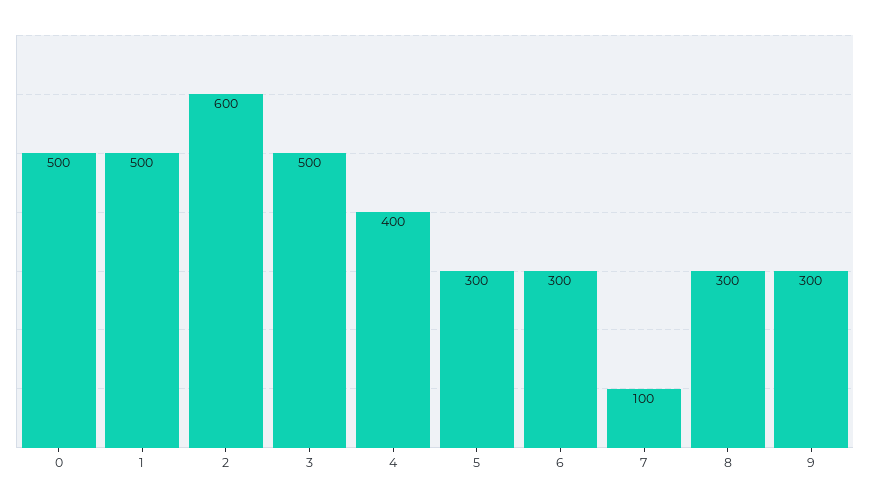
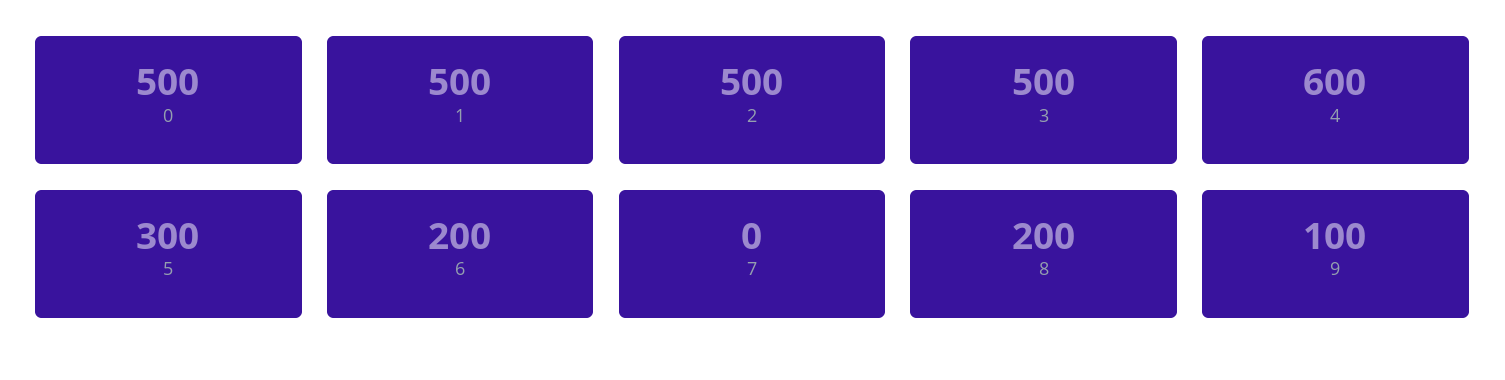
2: 600 -> 500
4: 400 -> 600
6: 300 -> 200
7: 100 -> 0
8: 300 -> 200
9: 300 -> 100

